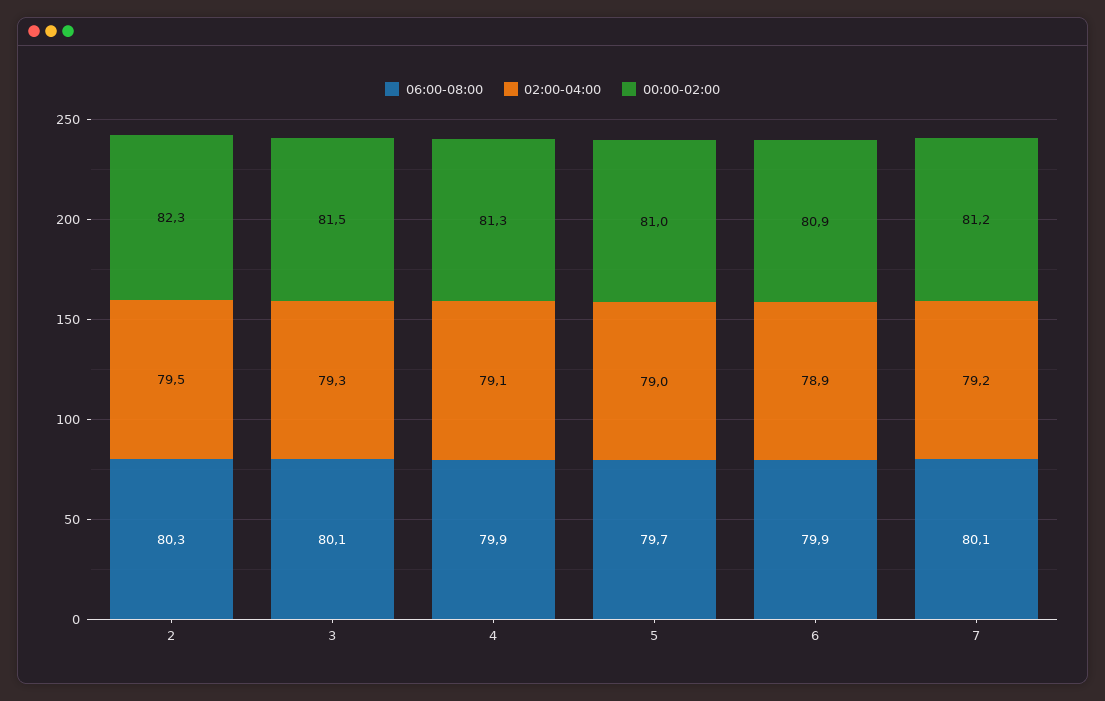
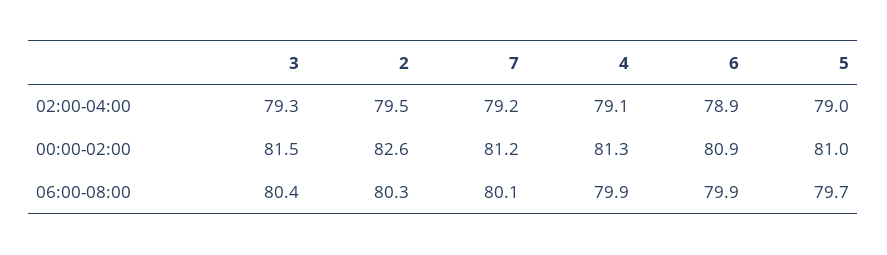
00:00-02:00, 2: 82.3 -> 82.6
06:00-08:00, 3: 80.1 -> 80.4

